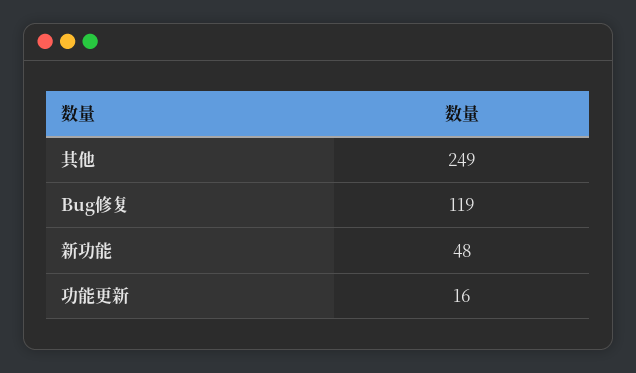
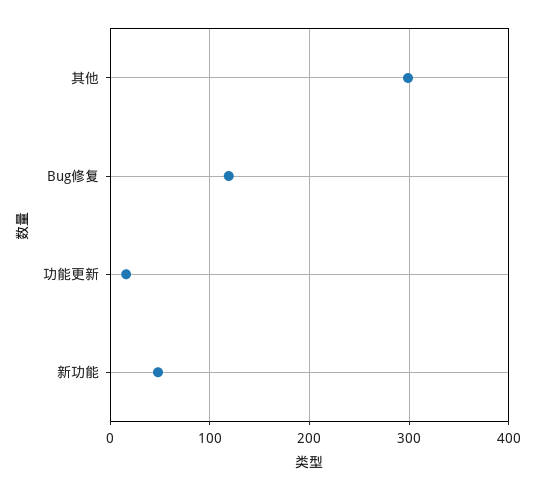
其他: 249 -> 300

